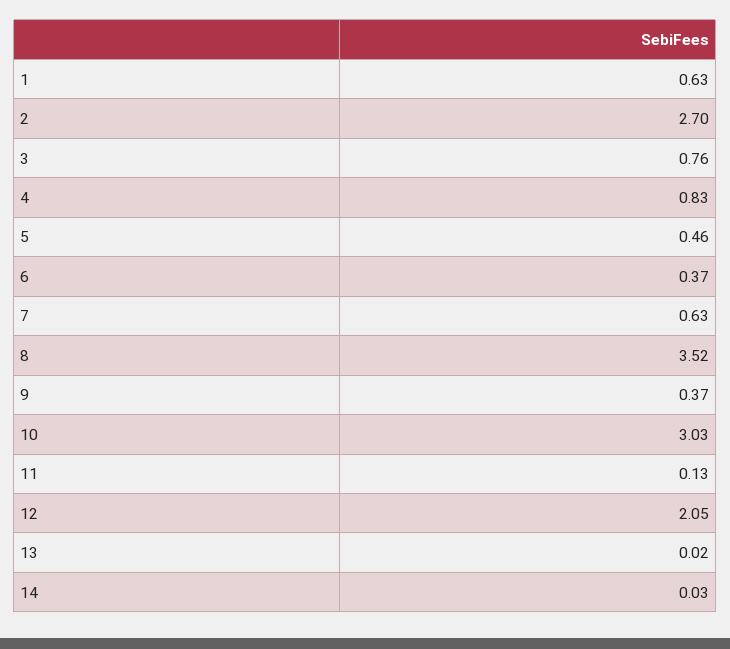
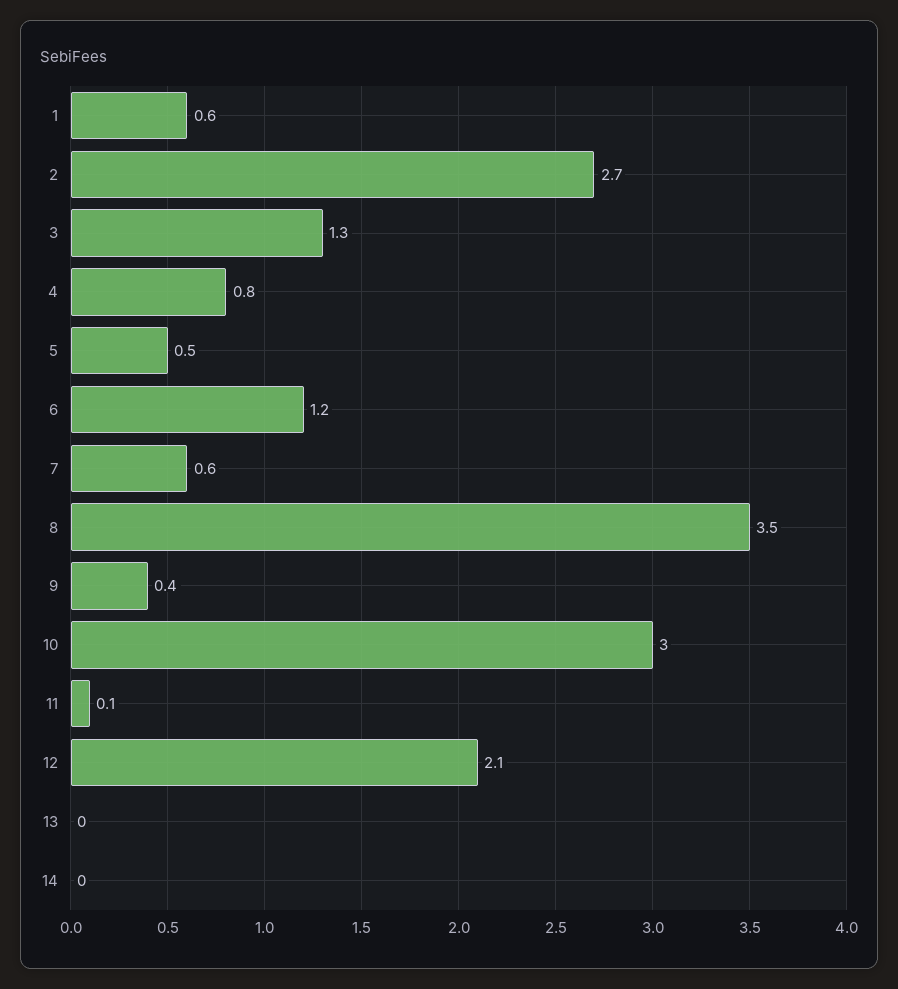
3: 0.76 -> 1.3
6: 0.37 -> 1.2

